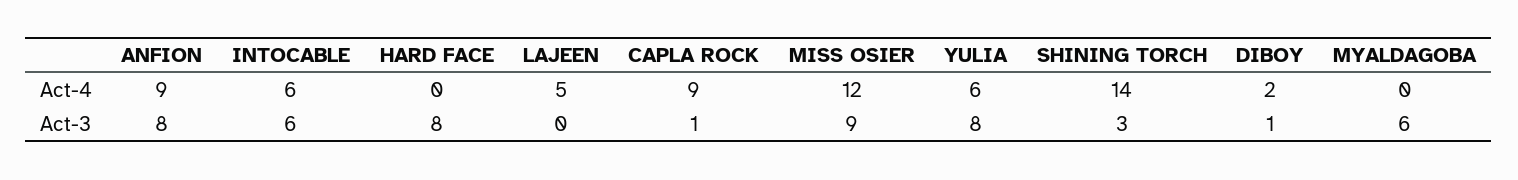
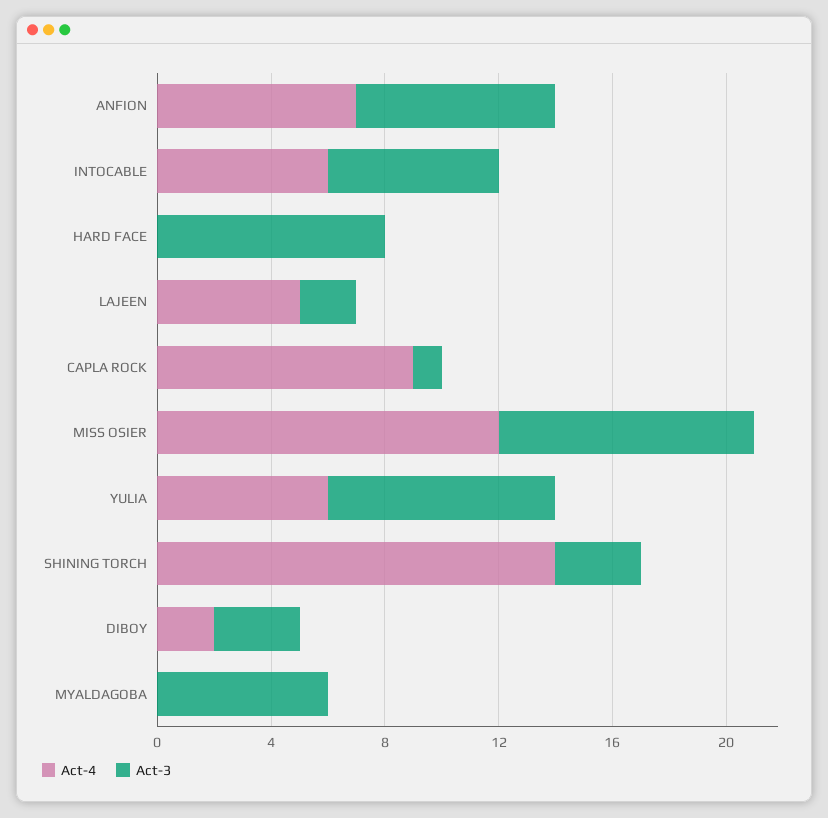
Act-4, ANFION: 9 -> 7
Act-3, ANFION: 8 -> 7
Act-3, LAJEEN: 0 -> 2
Act-3, DIBOY: 1 -> 3

